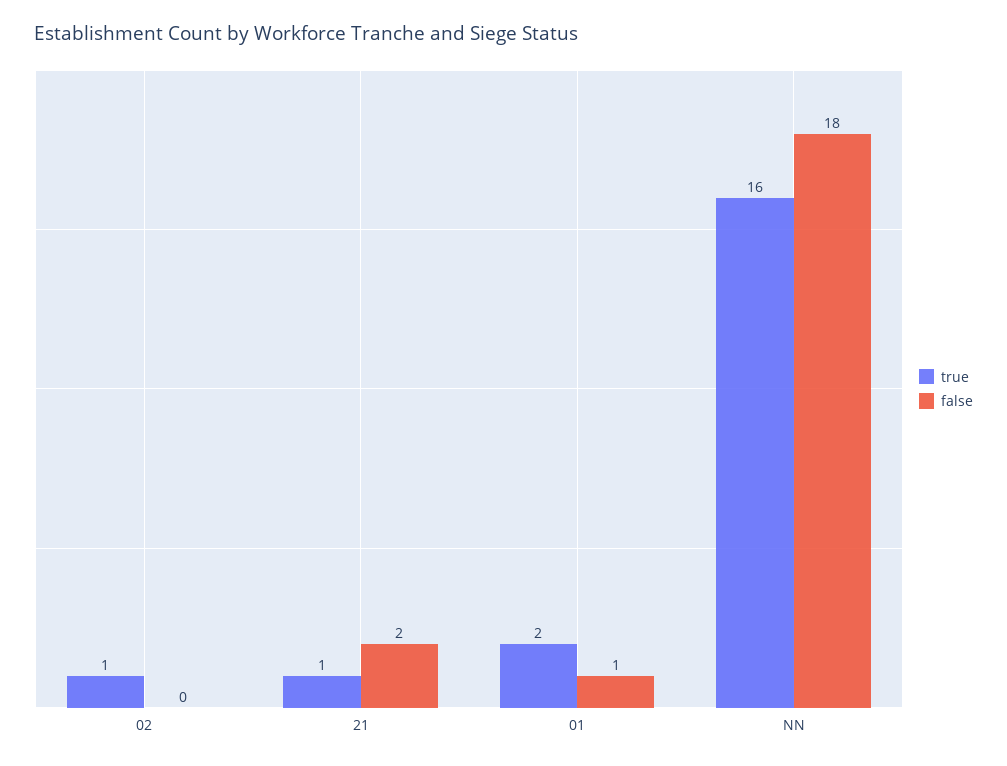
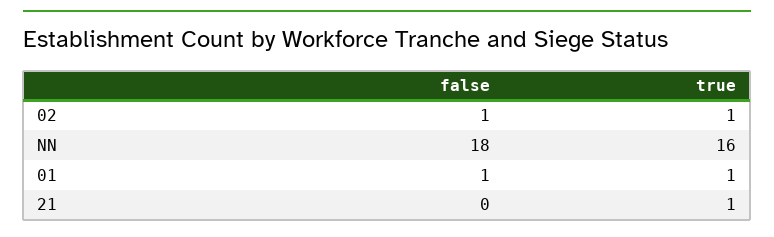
false, 02: 0 -> 1
false, 21: 2 -> 0
true, 01: 2 -> 1

